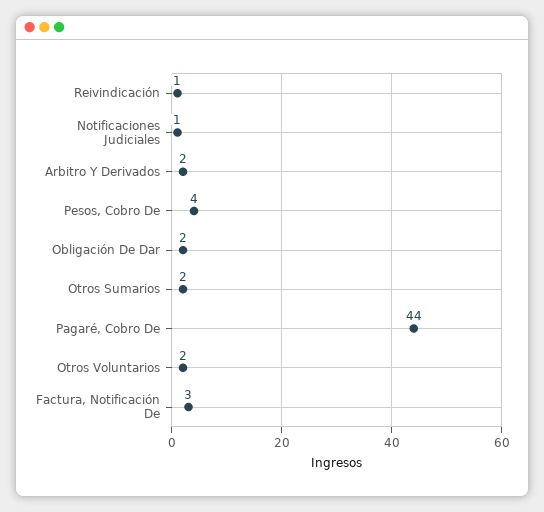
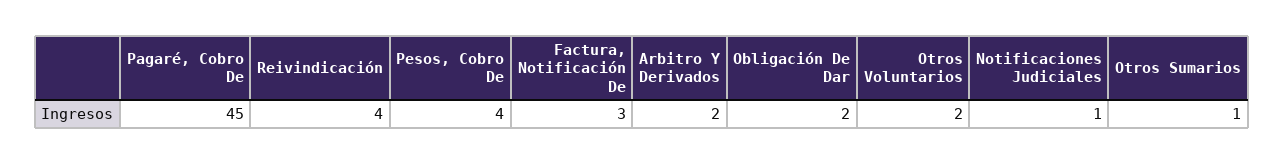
Reivindicación: 1 -> 4
Otros Sumarios: 2 -> 1
Pagaré, Cobro De: 44 -> 45

